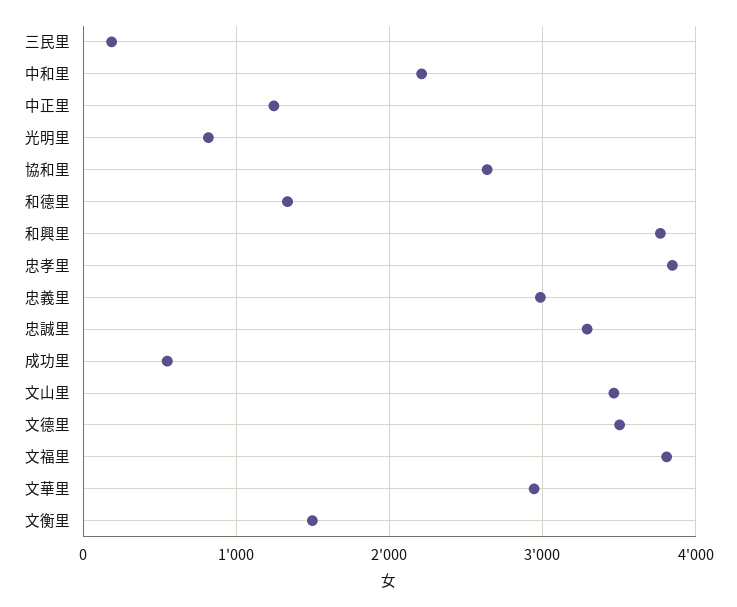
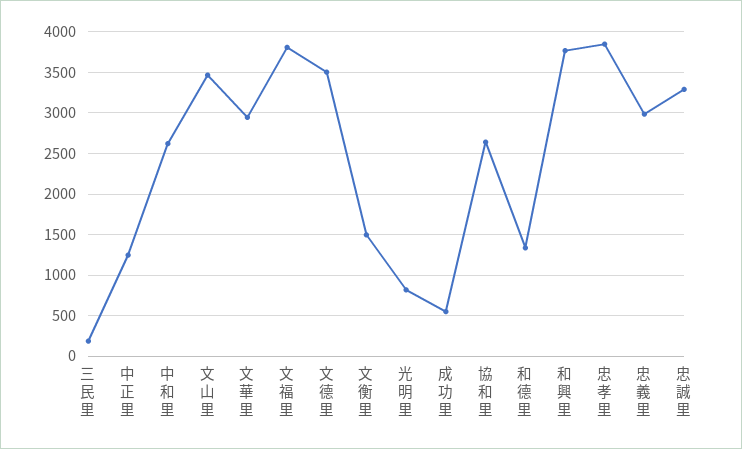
中和里: 2200 -> 2600

